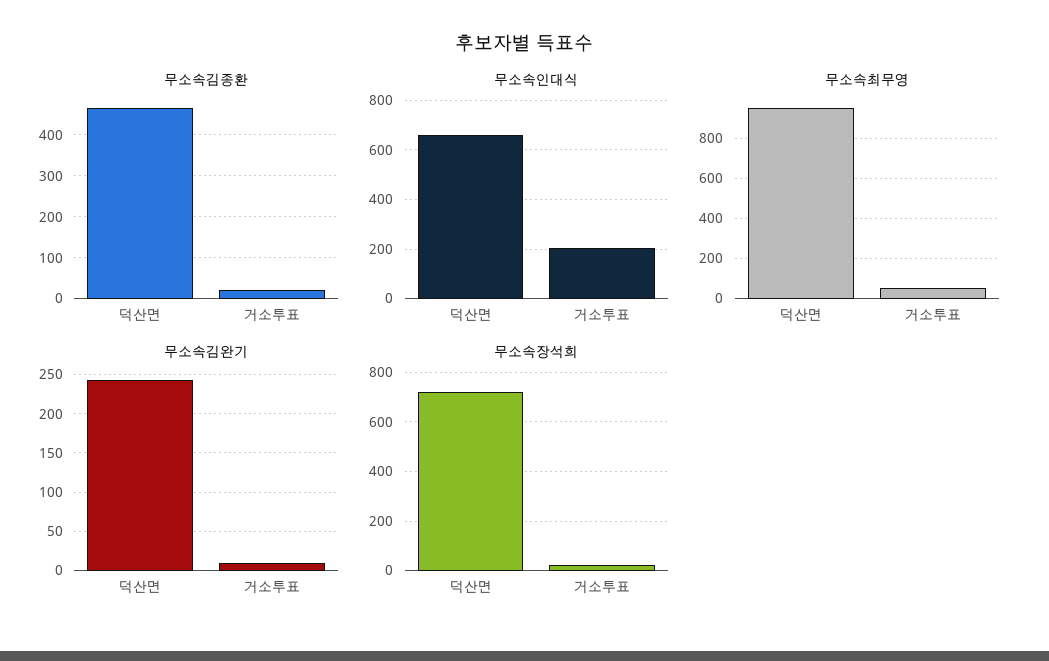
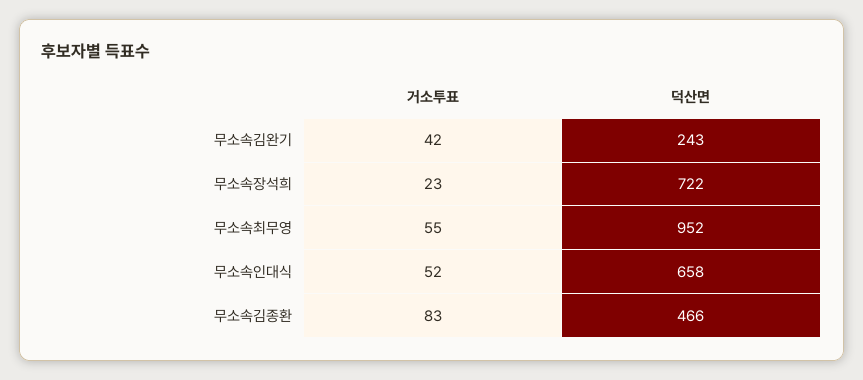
무소속김종환, 거소투표: 20 -> 83
무소속인대식, 거소투표: 200 -> 52
무소속김완기, 거소투표: 10 -> 42

